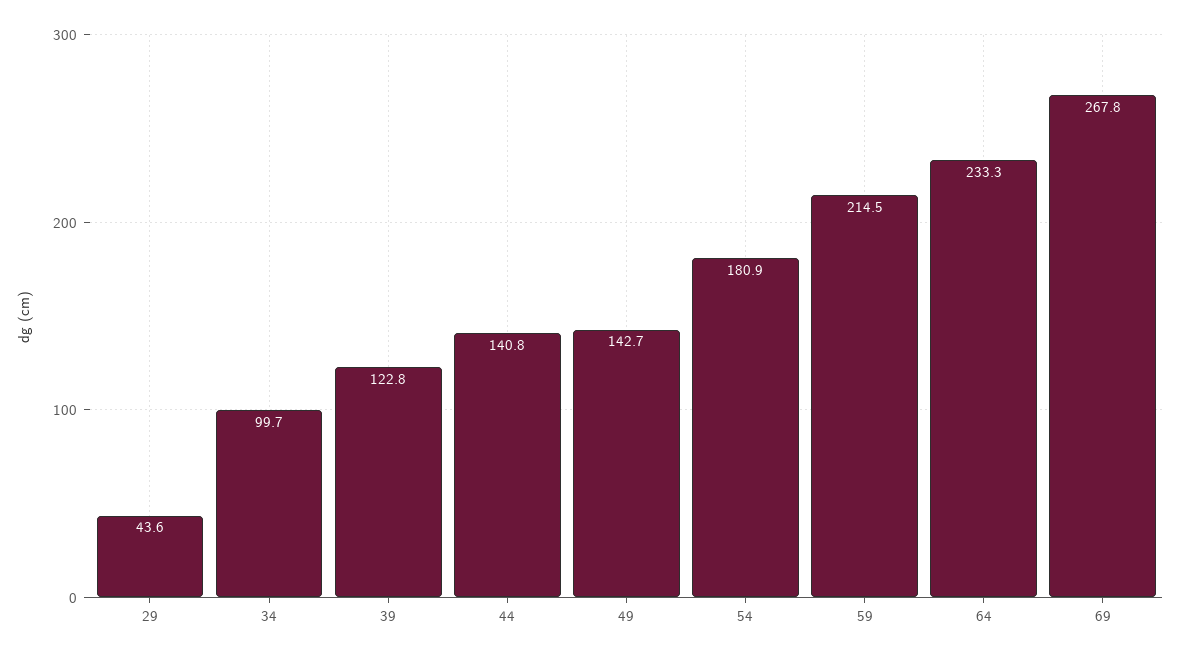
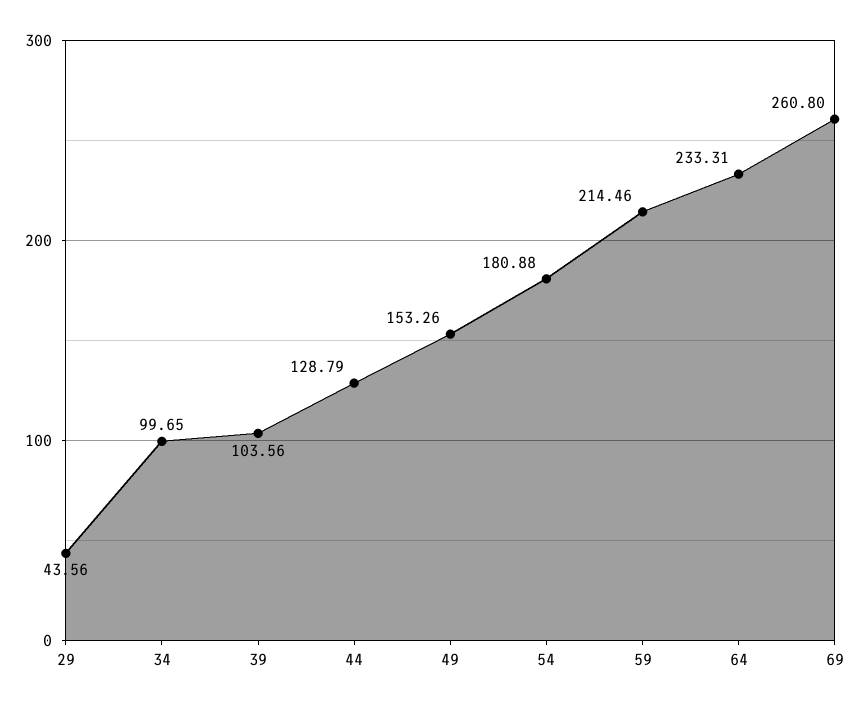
39: 122.8 -> 103.56
44: 140.8 -> 128.79
49: 142.7 -> 153.26
69: 267.8 -> 260.8

